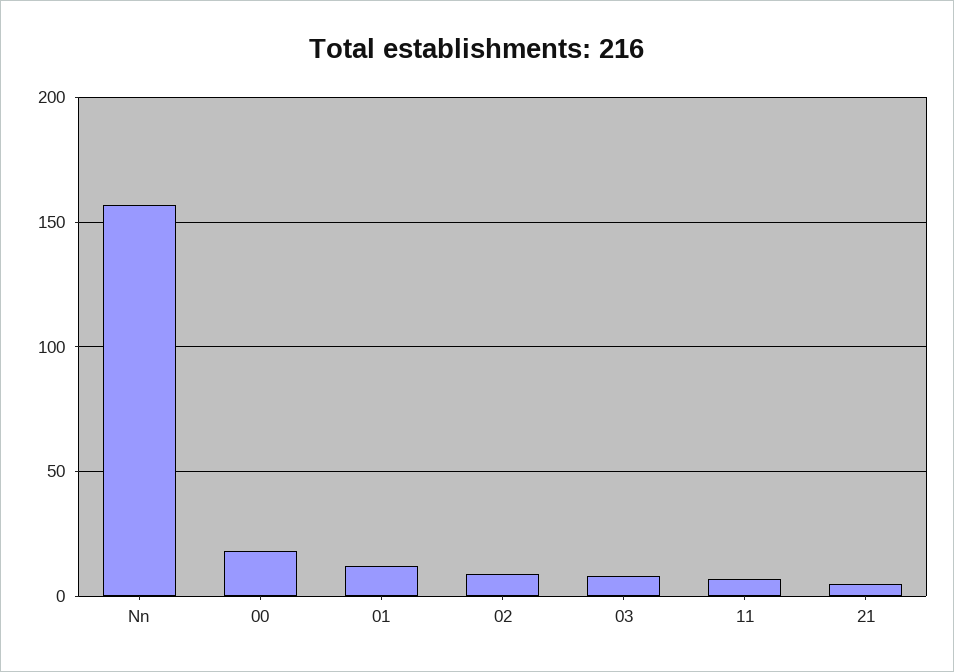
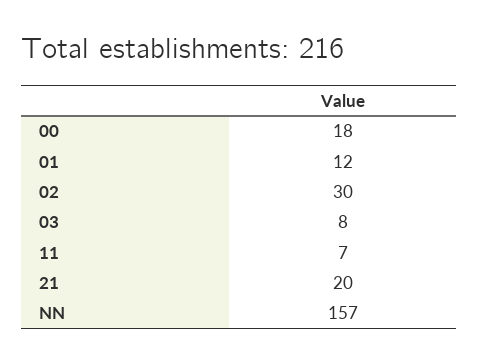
02: 10 -> 30
21: 5 -> 20

